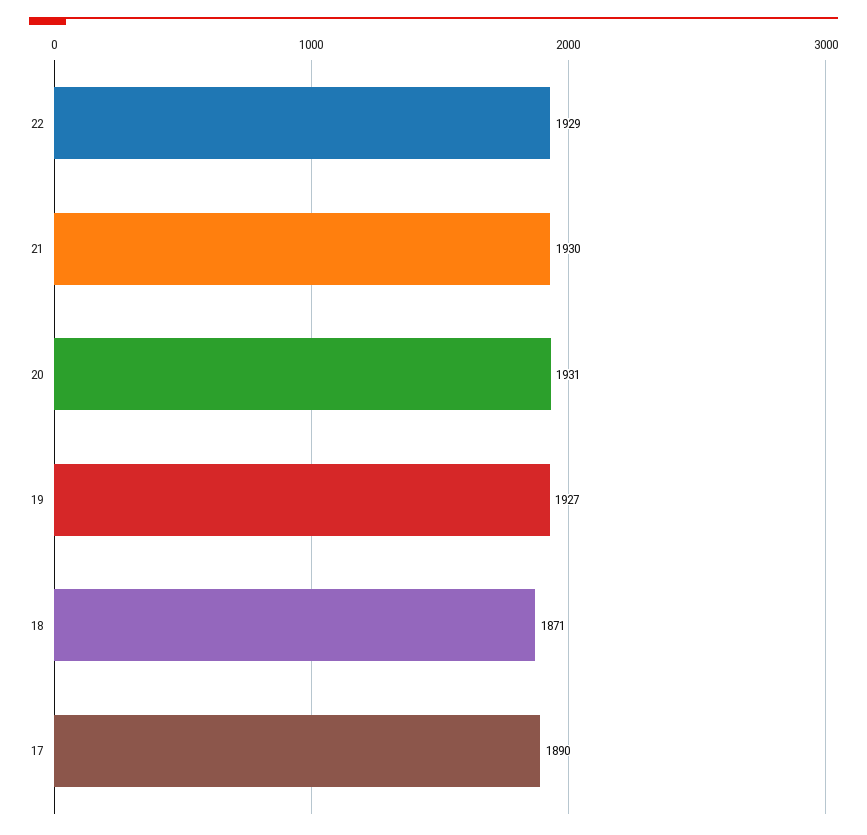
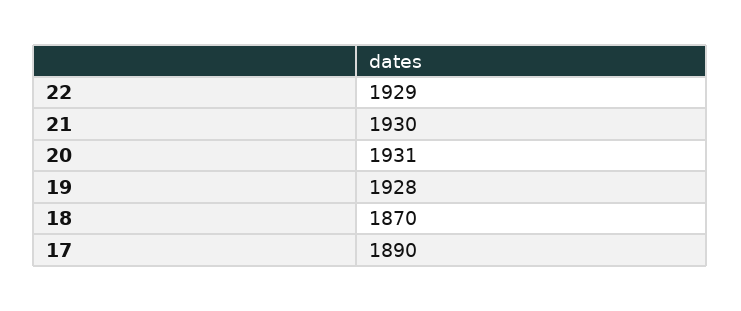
19: 1927 -> 1928
18: 1871 -> 1870

